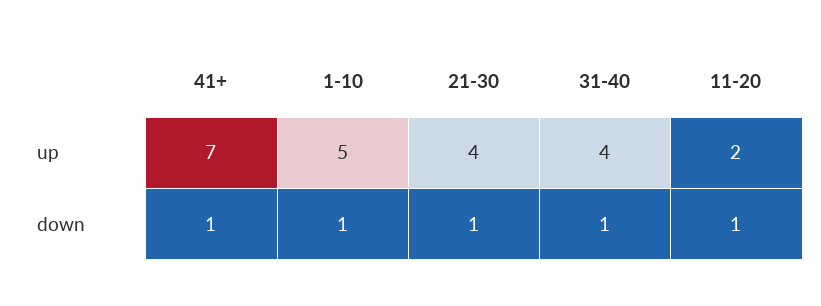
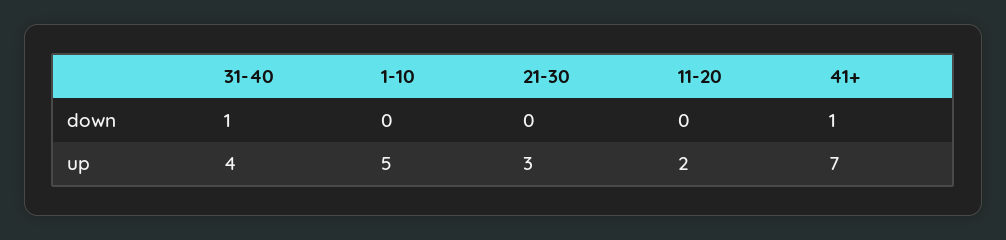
21-30, up: 4 -> 3
1-10, down: 1 -> 0
21-30, down: 1 -> 0
11-20, down: 1 -> 0

